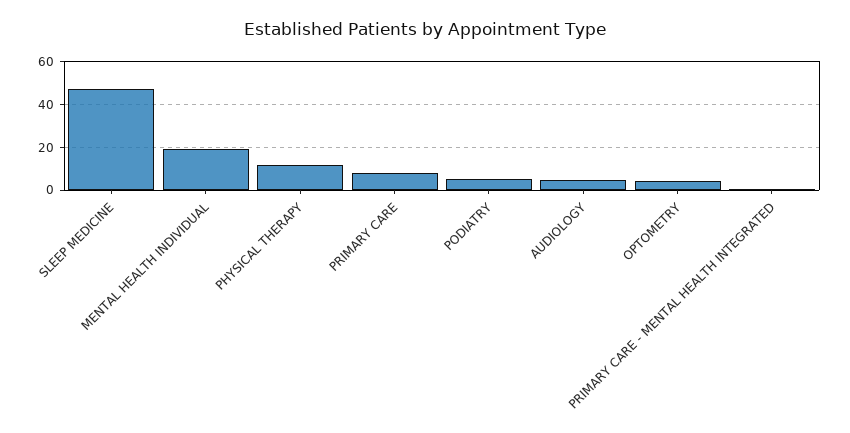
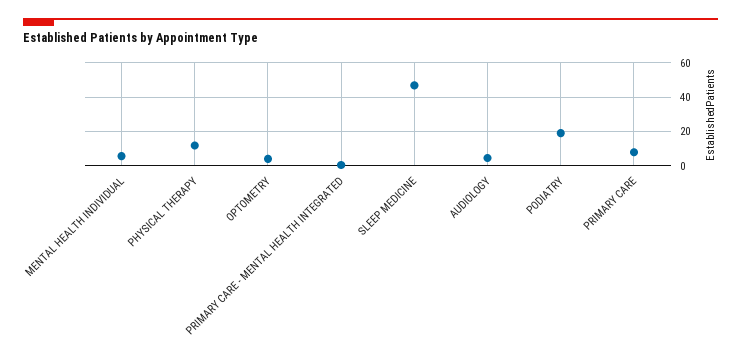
MENTAL HEALTH INDIVIDUAL: 20 -> 5
PODIATRY: 5 -> 20

